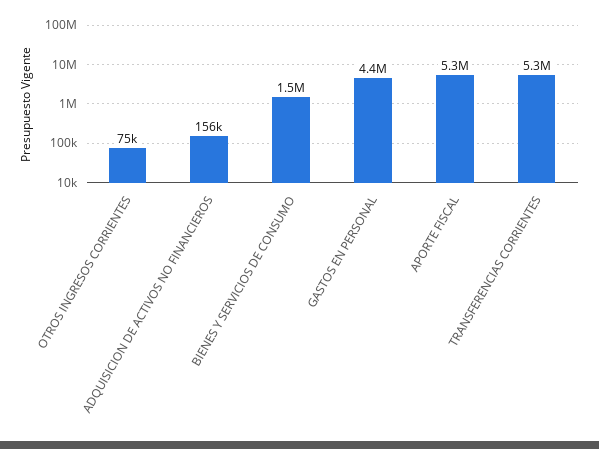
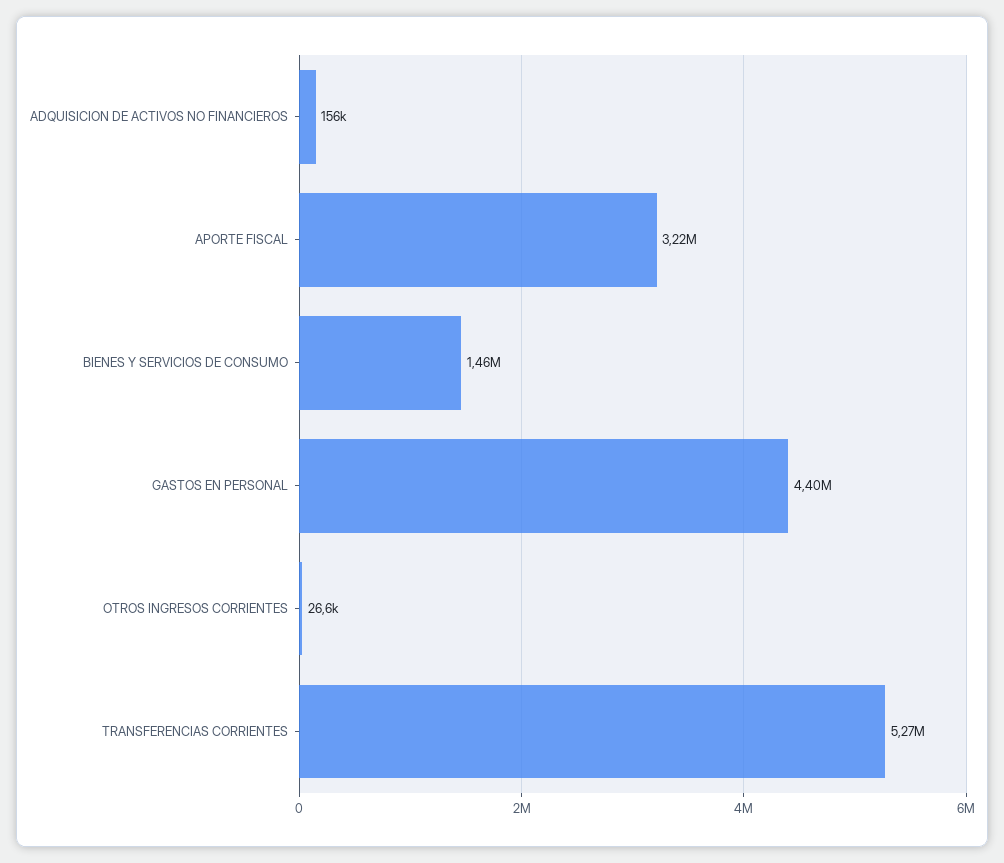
OTROS INGRESOS CORRIENTES: 75000 -> 26600
APORTE FISCAL: 5300000 -> 3220000

